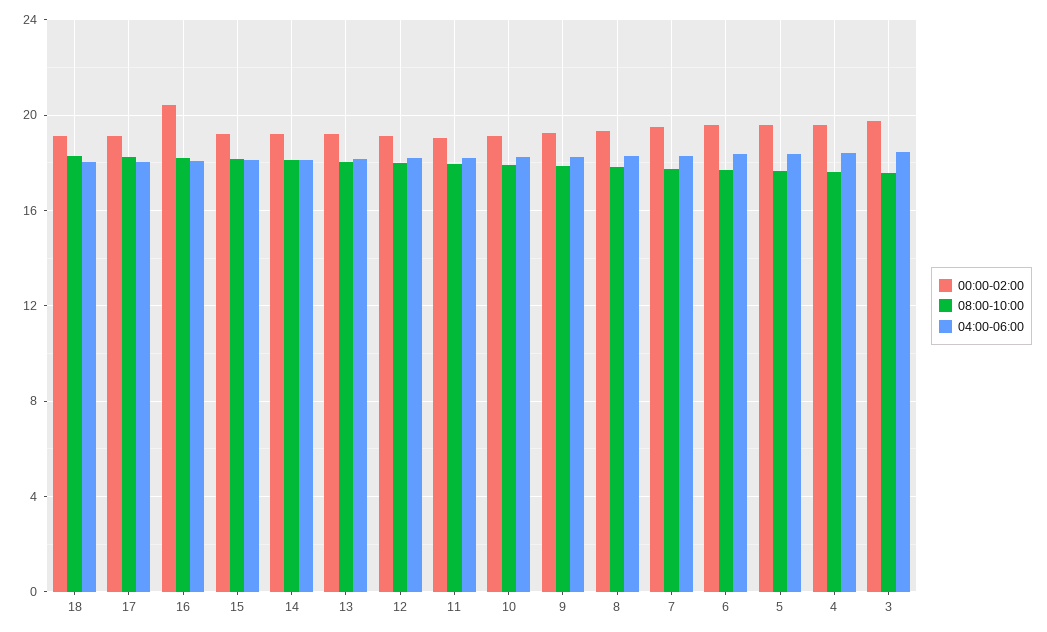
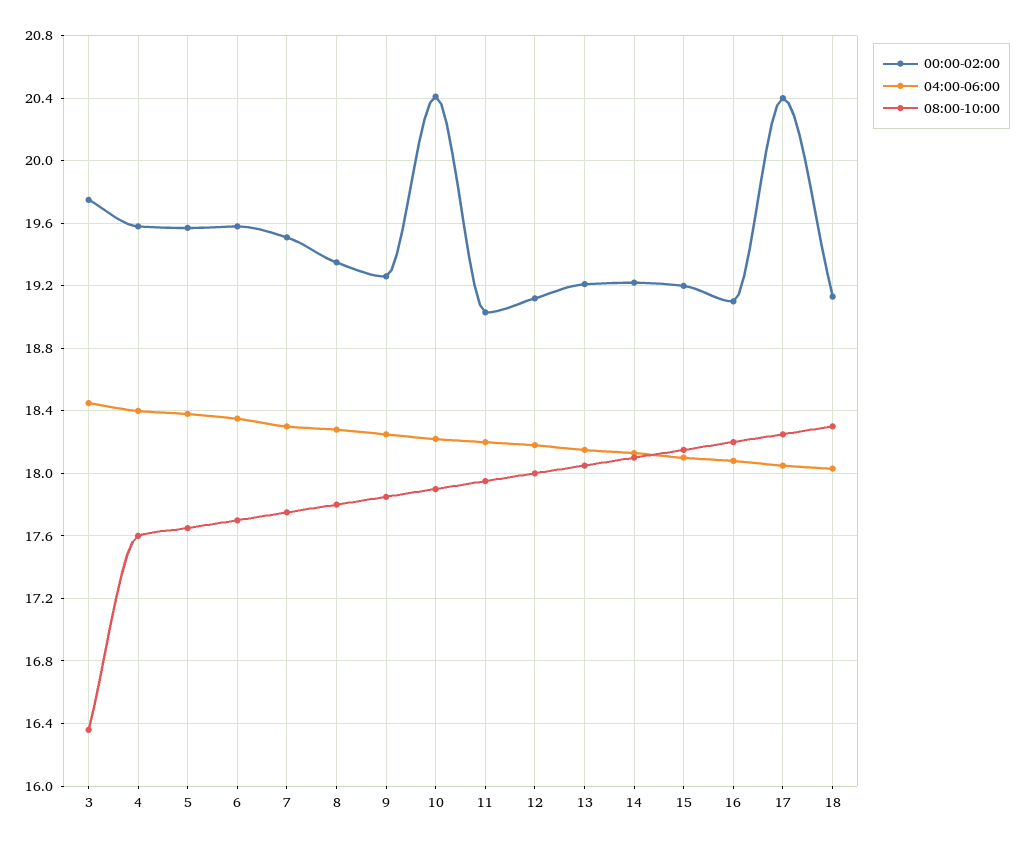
00:00-02:00, 17: 19 -> 20.4
00:00-02:00, 16: 20.5 -> 19.1
00:00-02:00, 10: 19 -> 20.4
08:00-10:00, 3: 17.5 -> 16.35

